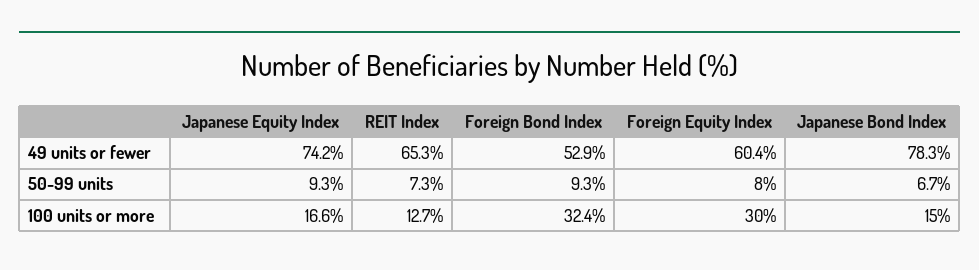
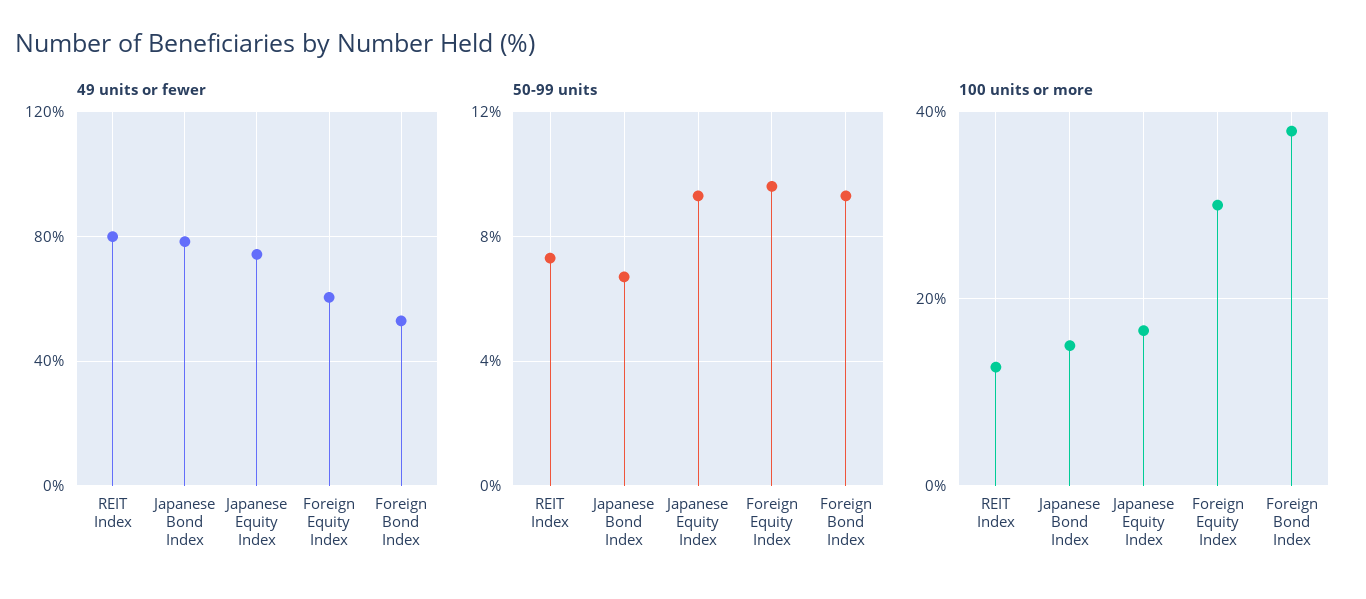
49 units or fewer, REIT Index: 65.3 -> 80
50-99 units, Foreign Equity Index: 8 -> 9.5
100 units or more, Foreign Bond Index: 32.4 -> 38

